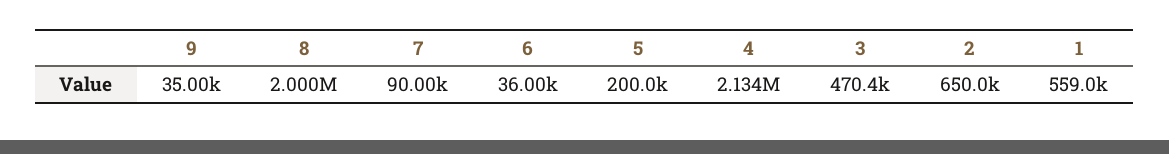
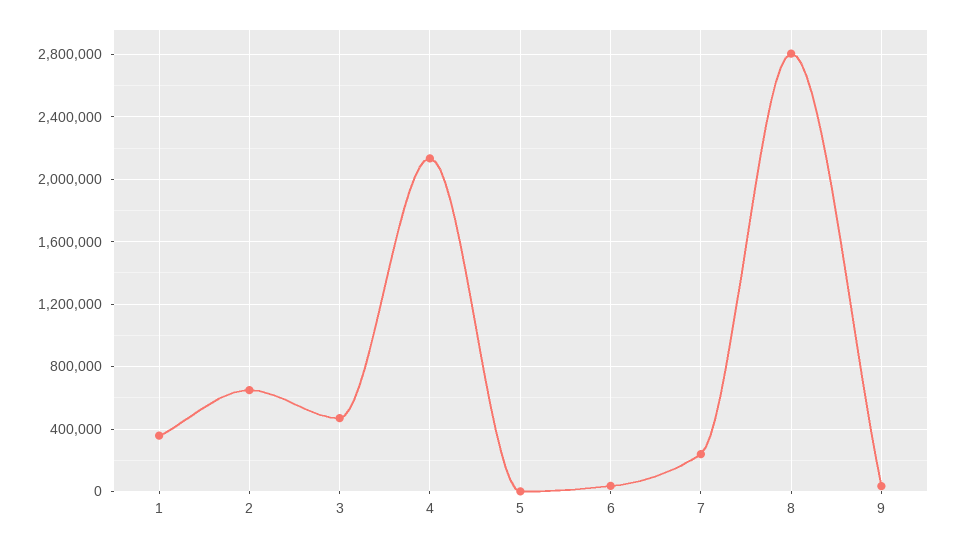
8: 2000000 -> 2800000
7: 90000 -> 250000
5: 200000 -> 0
1: 559000 -> 350000

